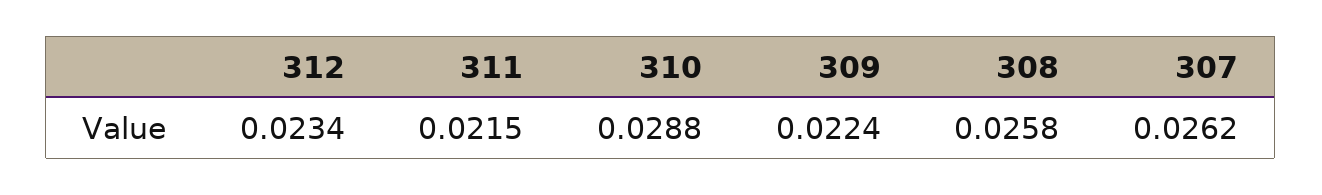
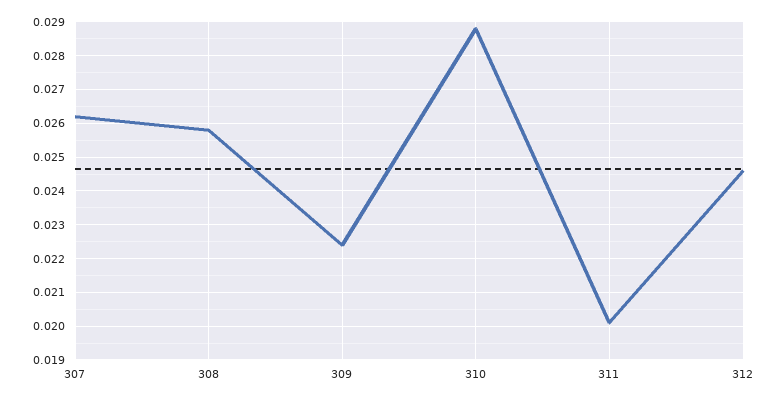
312: 0.0234 -> 0.0245
311: 0.0215 -> 0.02

